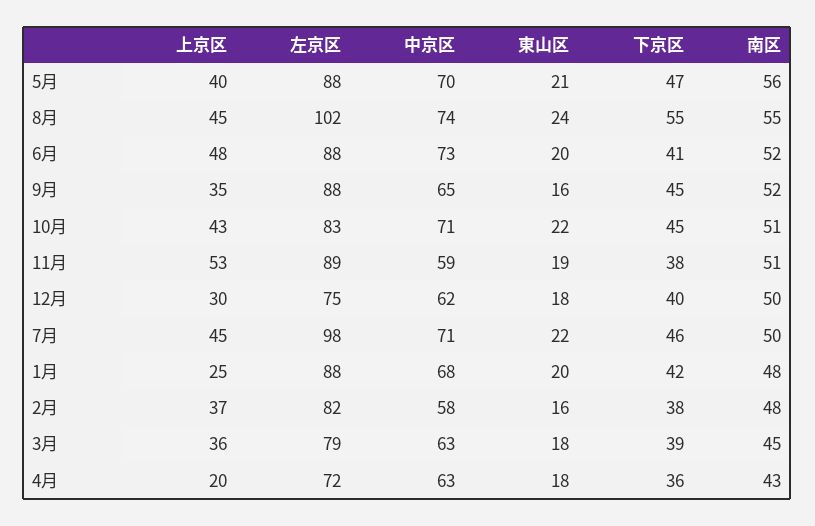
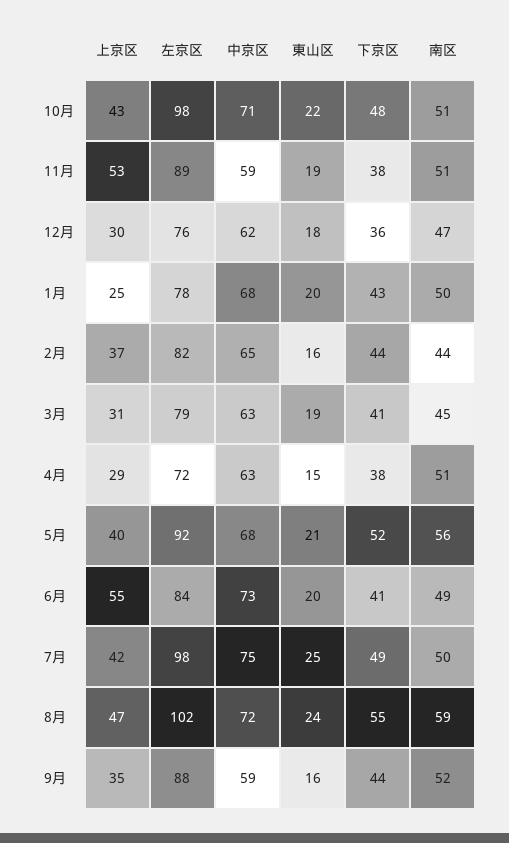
左京区, 5月: 88 -> 92
中京区, 5月: 70 -> 68
下京区, 5月: 47 -> 52
上京区, 8月: 45 -> 47
中京区, 8月: 74 -> 72
南区, 8月: 55 -> 59
上京区, 6月: 48 -> 55
左京区, 6月: 88 -> 84
南区, 6月: 52 -> 49
中京区, 9月: 65 -> 59
下京区, 9月: 45 -> 44
左京区, 10月: 83 -> 98
下京区, 10月: 45 -> 48
左京区, 12月: 75 -> 76
下京区, 12月: 40 -> 36
南区, 12月: 50 -> 47
上京区, 7月: 45 -> 42
中京区, 7月: 71 -> 75
東山区, 7月: 22 -> 25
下京区, 7月: 46 -> 49
左京区, 1月: 88 -> 78
下京区, 1月: 42 -> 43
南区, 1月: 48 -> 50
中京区, 2月: 58 -> 65
下京区, 2月: 38 -> 44
南区, 2月: 48 -> 44
上京区, 3月: 36 -> 31
東山区, 3月: 18 -> 19
下京区, 3月: 39 -> 41
上京区, 4月: 20 -> 29
東山区, 4月: 18 -> 15
下京区, 4月: 36 -> 38
南区, 4月: 43 -> 51

